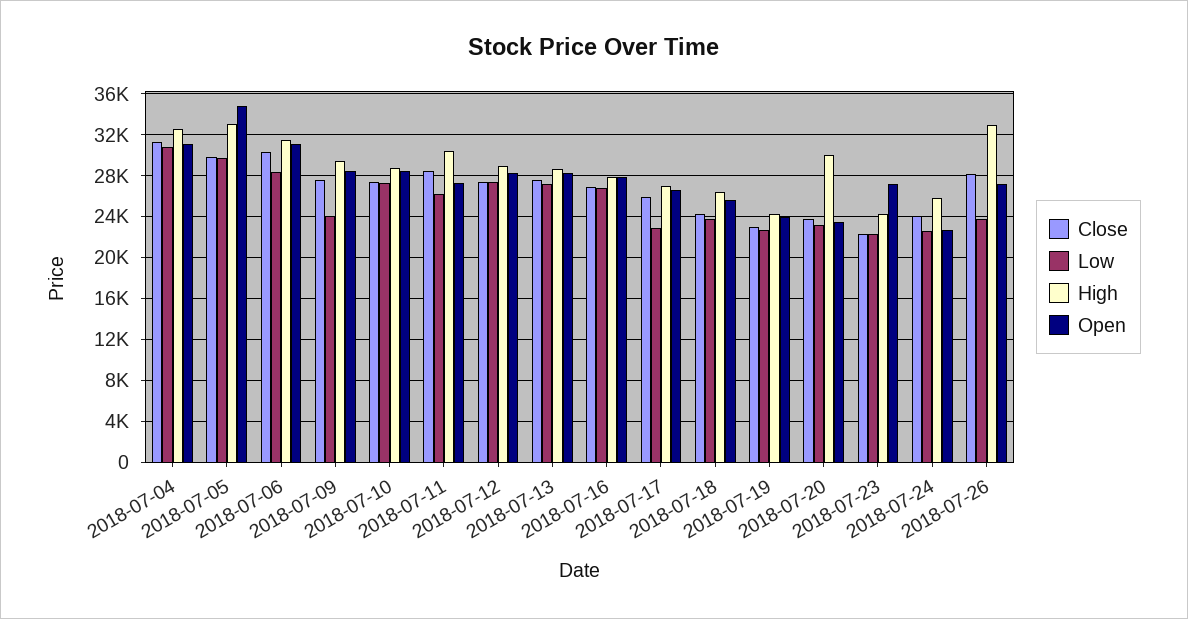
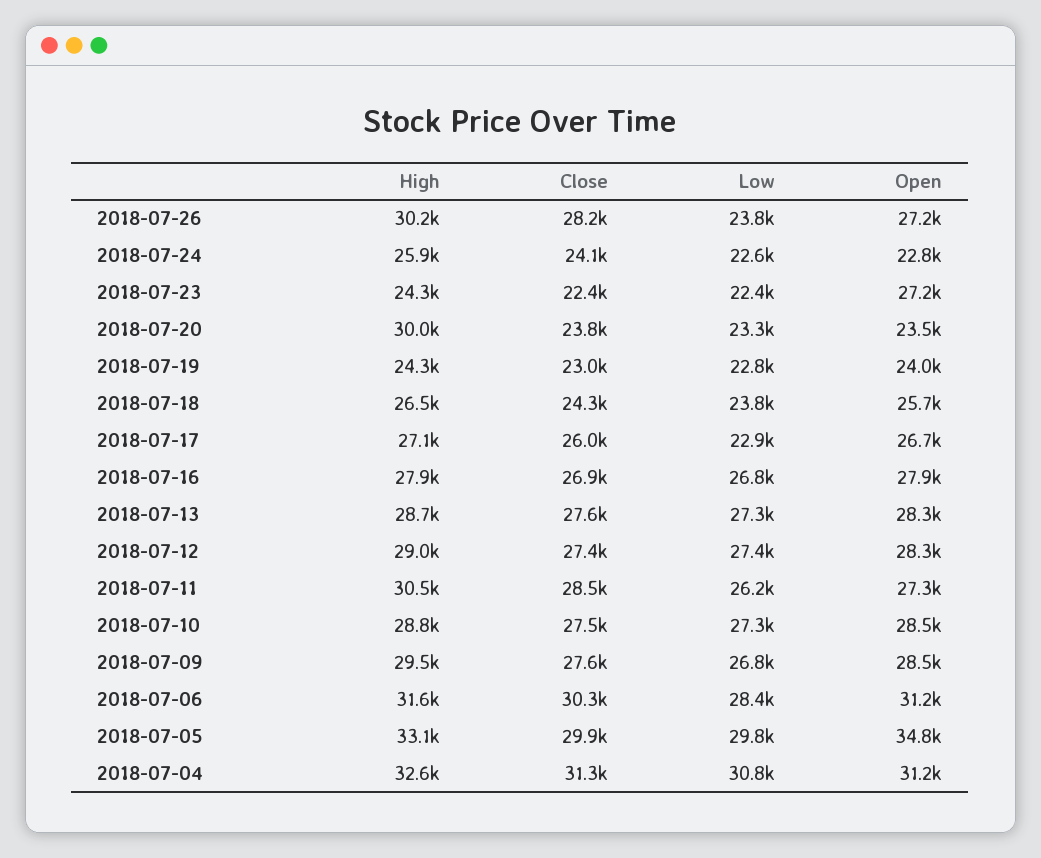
Low, 2018-07-09: 24000 -> 26800
High, 2018-07-26: 33000 -> 30200

